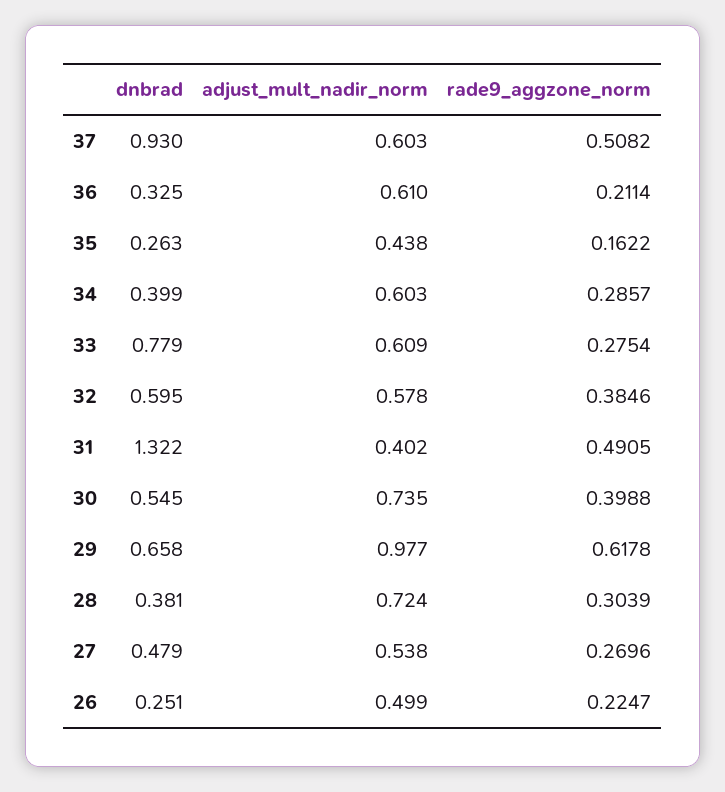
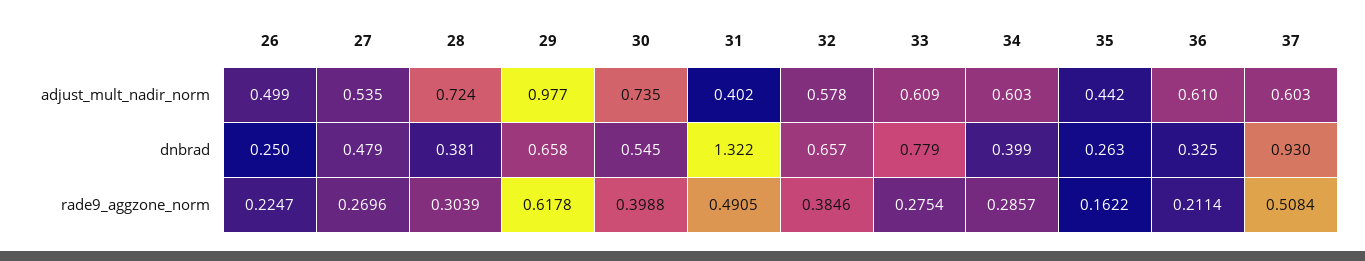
rade9_aggzone_norm, 37: 0.5082 -> 0.5084
adjust_mult_nadir_norm, 35: 0.438 -> 0.442
dnbrad, 32: 0.595 -> 0.657
adjust_mult_nadir_norm, 27: 0.538 -> 0.535
dnbrad, 26: 0.251 -> 0.25

